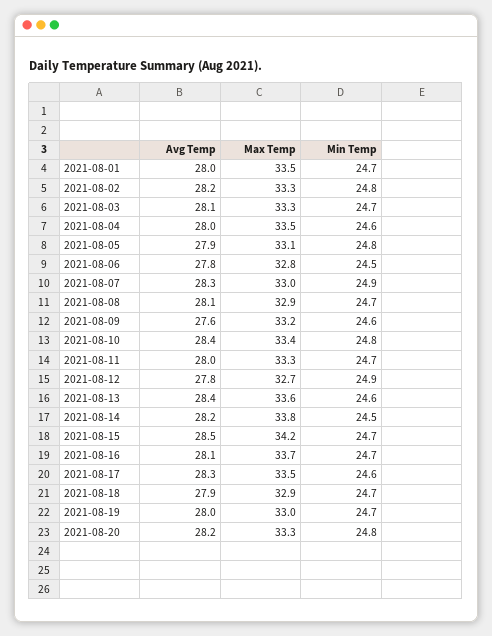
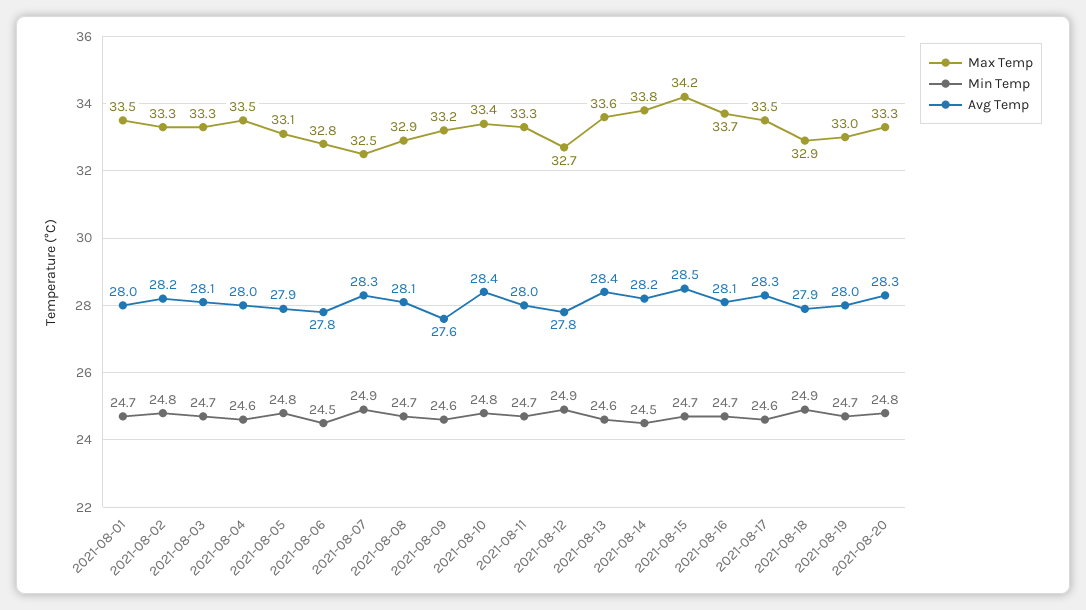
Max Temp, 2021-08-07: 33 -> 32.5
Min Temp, 2021-08-18: 24.7 -> 24.9
Avg Temp, 2021-08-20: 28.2 -> 28.3

